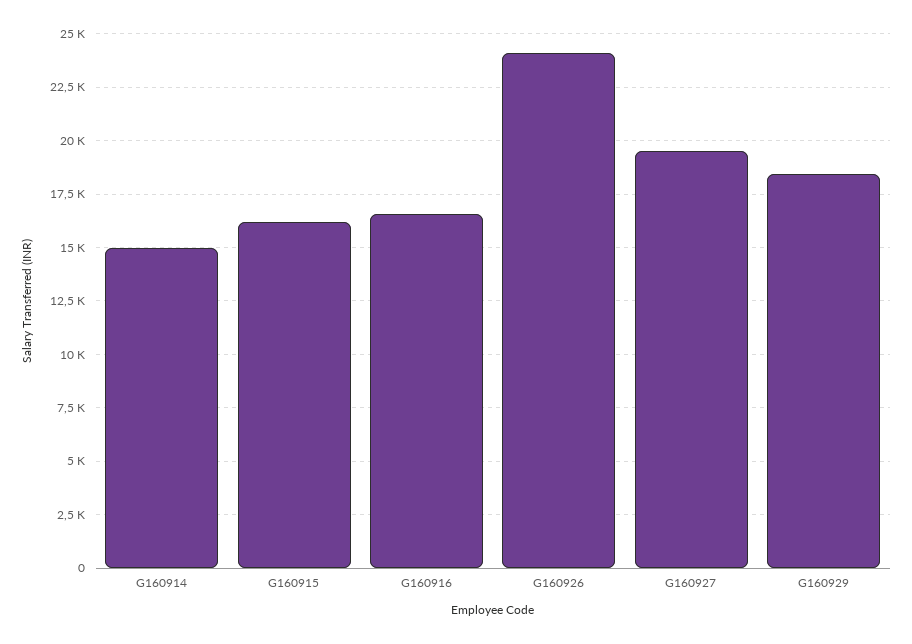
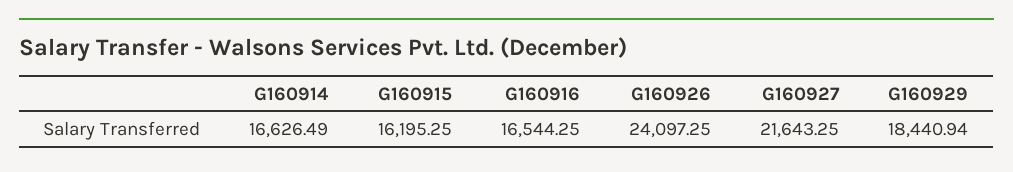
G160914: 15000 -> 16626.49
G160927: 19500 -> 21643.25

